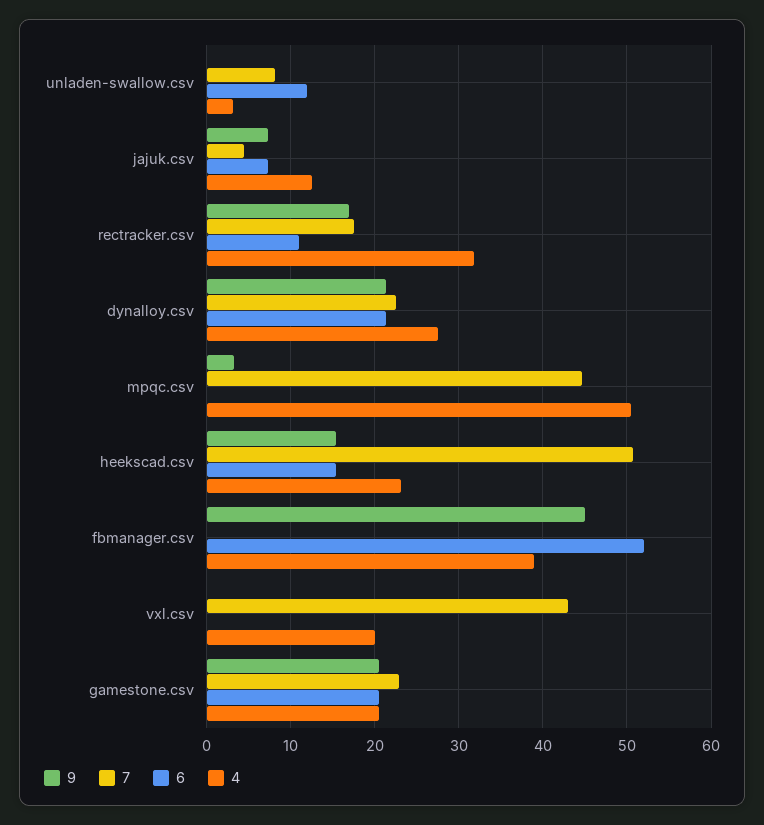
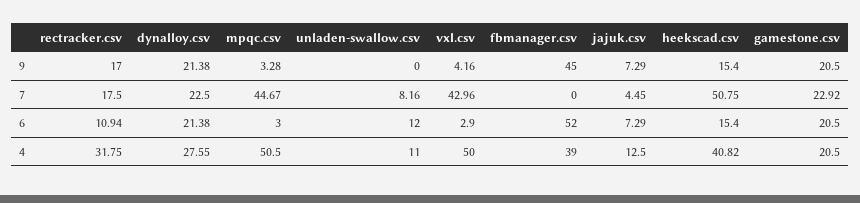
4, unladen-swallow.csv: 3 -> 11
6, mpqc.csv: 0 -> 3
4, heekscad.csv: 23 -> 40.82
9, vxl.csv: 0 -> 4.16
6, vxl.csv: 0 -> 2.9
4, vxl.csv: 20 -> 50

